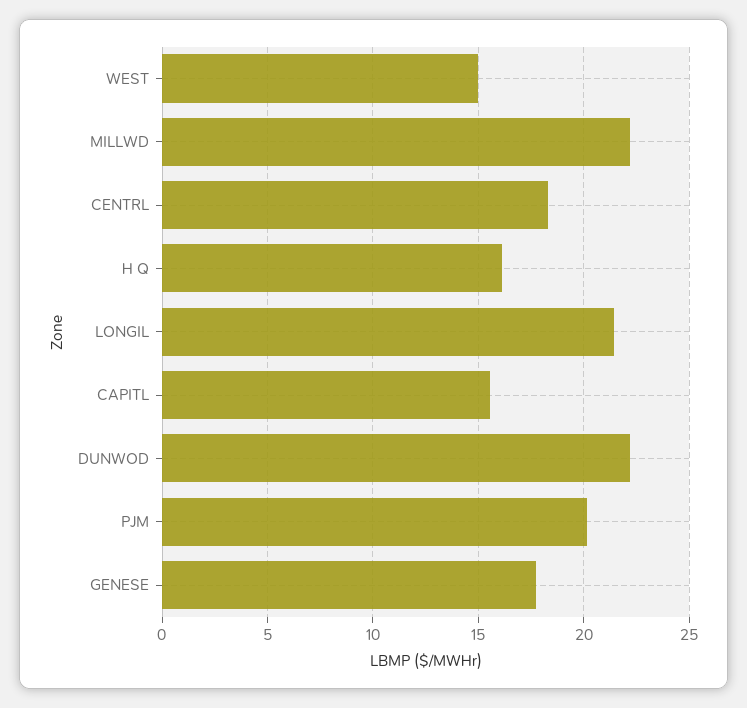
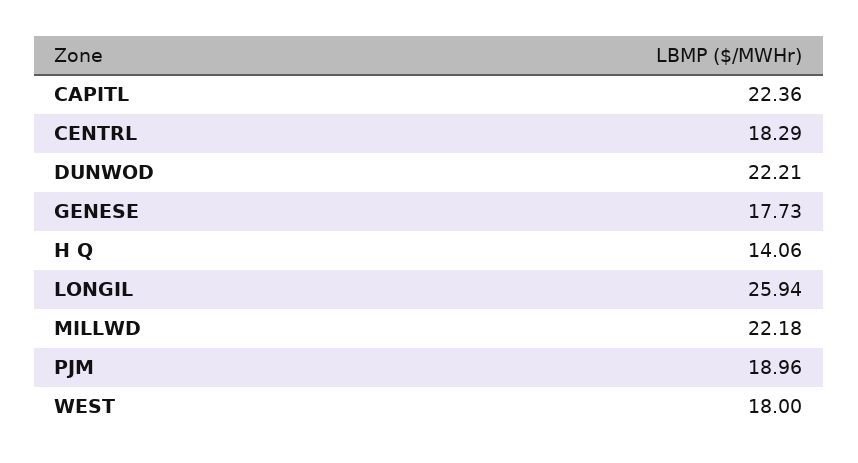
WEST: 15 -> 18
H Q: 16 -> 14.06
LONGIL: 21.5 -> 25.94
CAPITL: 15.5 -> 22.36
PJM: 20 -> 18.96

